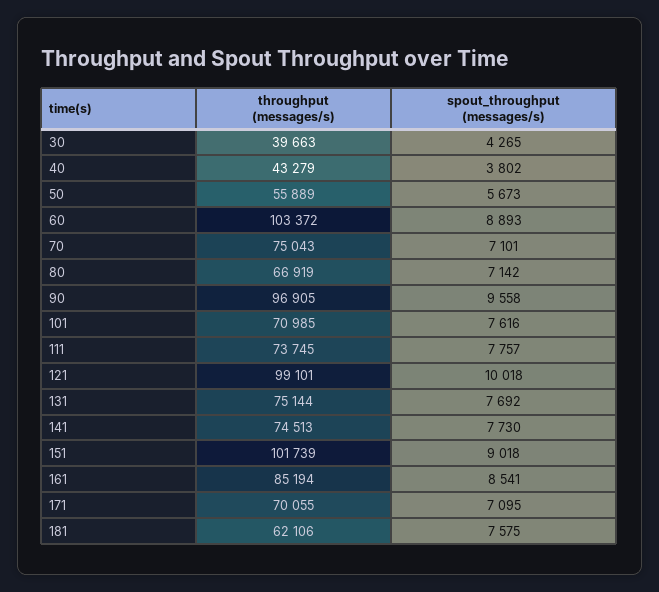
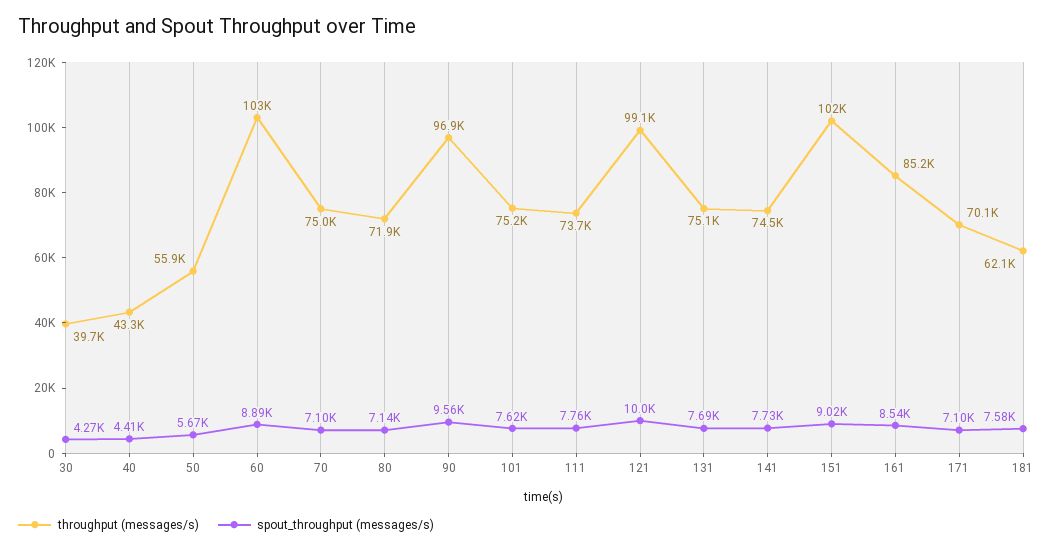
spout_throughput (messages/s), 40: 3802 -> 4410
throughput (messages/s), 80: 66919 -> 71900
throughput (messages/s), 101: 70985 -> 75200

